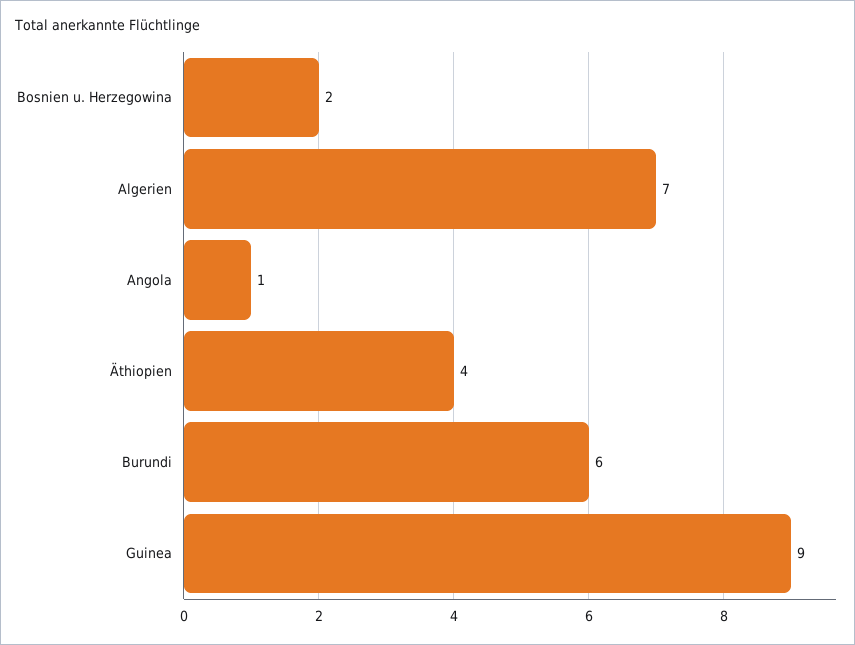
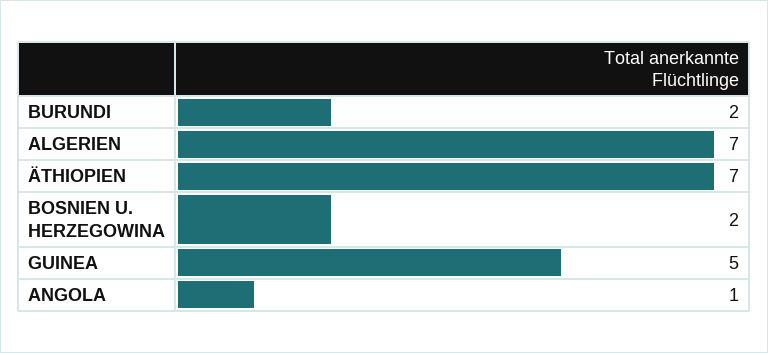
Äthiopien: 4 -> 7
Burundi: 6 -> 2
Guinea: 9 -> 5

